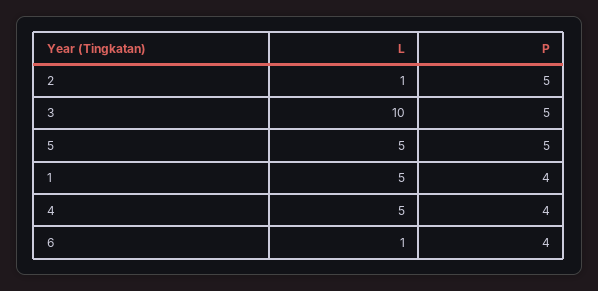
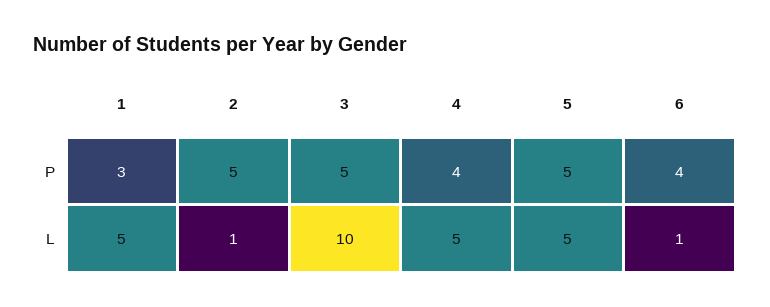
P, 1: 4 -> 3

